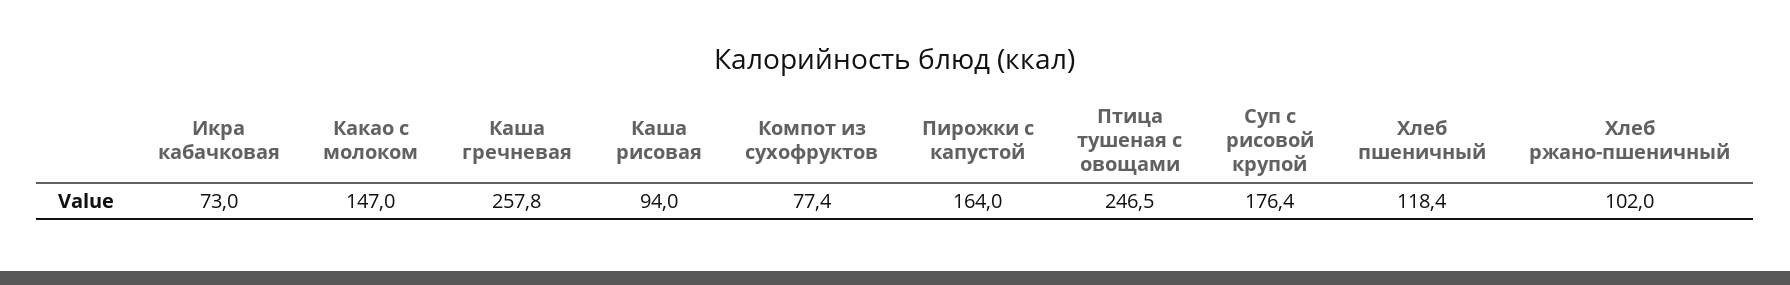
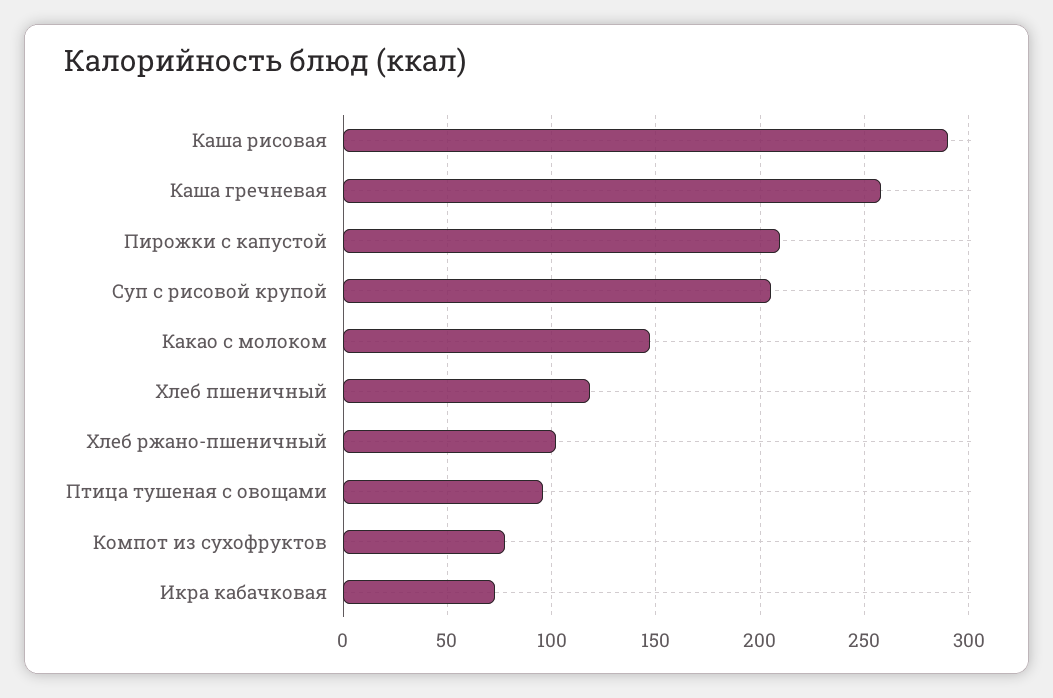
Каша рисовая: 94 -> 290
Пирожки с капустой: 164 -> 210
Птица тушеная с овощами: 246.5 -> 95
Суп с рисовой крупой: 176.4 -> 205

